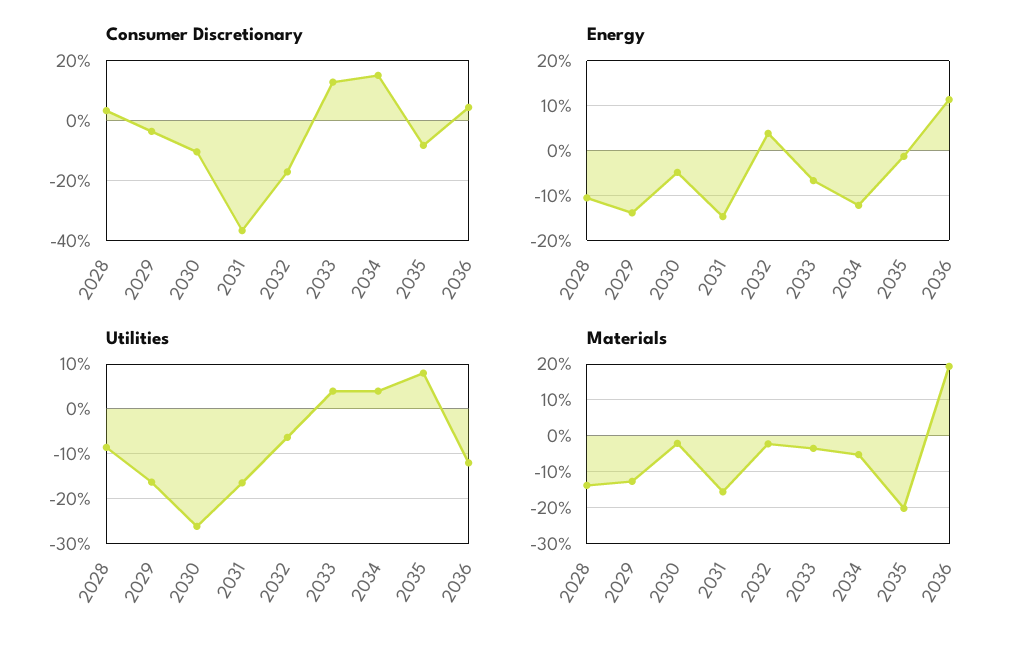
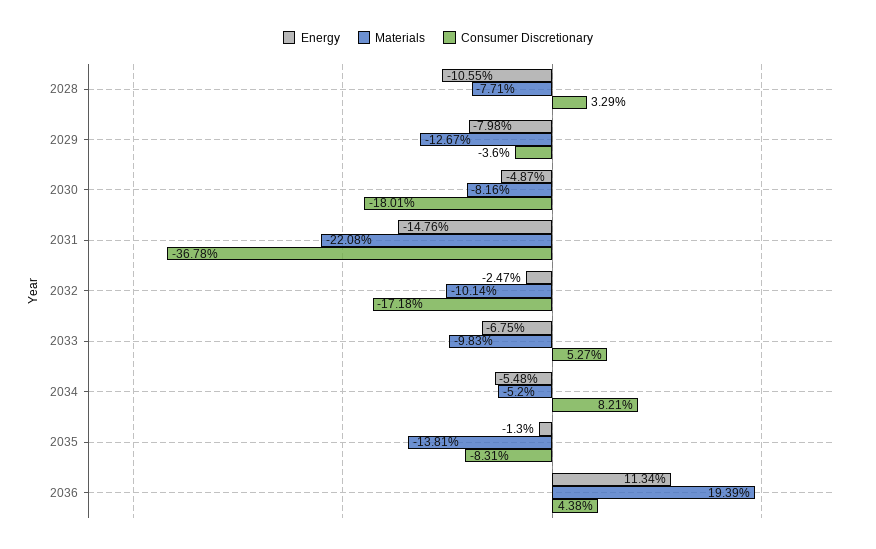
Consumer Discretionary, 2030: -10 -> -18.01
Consumer Discretionary, 2033: 12.5 -> 5.27
Consumer Discretionary, 2034: 15 -> 8.21
Energy, 2029: -14 -> -7.98
Energy, 2032: 4 -> -2.47
Energy, 2034: -12 -> -5.48
Utilities, 2028: -8 -> none
Utilities, 2029: -16 -> none
Utilities, 2030: -26 -> none
Utilities, 2031: -16 -> none
Utilities, 2032: -6 -> none
Utilities, 2033: 4 -> none
Utilities, 2034: 4 -> none
Utilities, 2035: 8 -> none
Utilities, 2036: -12 -> none
Materials, 2028: -14 -> -7.71
Materials, 2030: -2 -> -8.16
Materials, 2031: -16 -> -22.08
Materials, 2032: -2 -> -10.14
Materials, 2033: -4 -> -9.83
Materials, 2035: -20 -> -13.81

